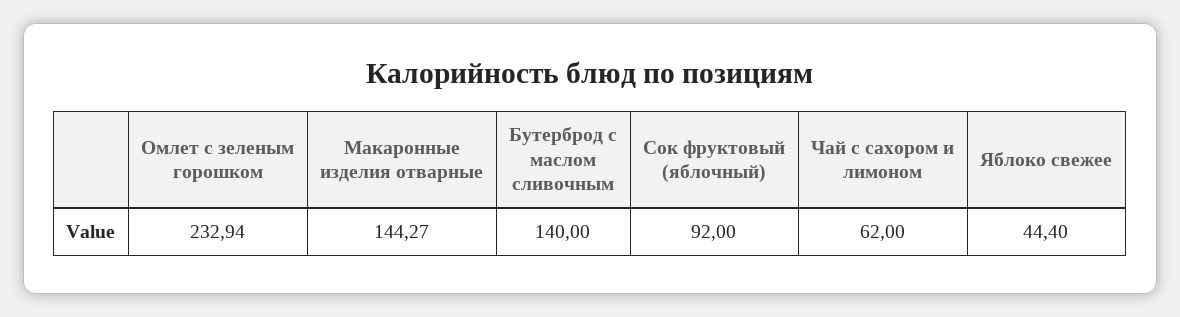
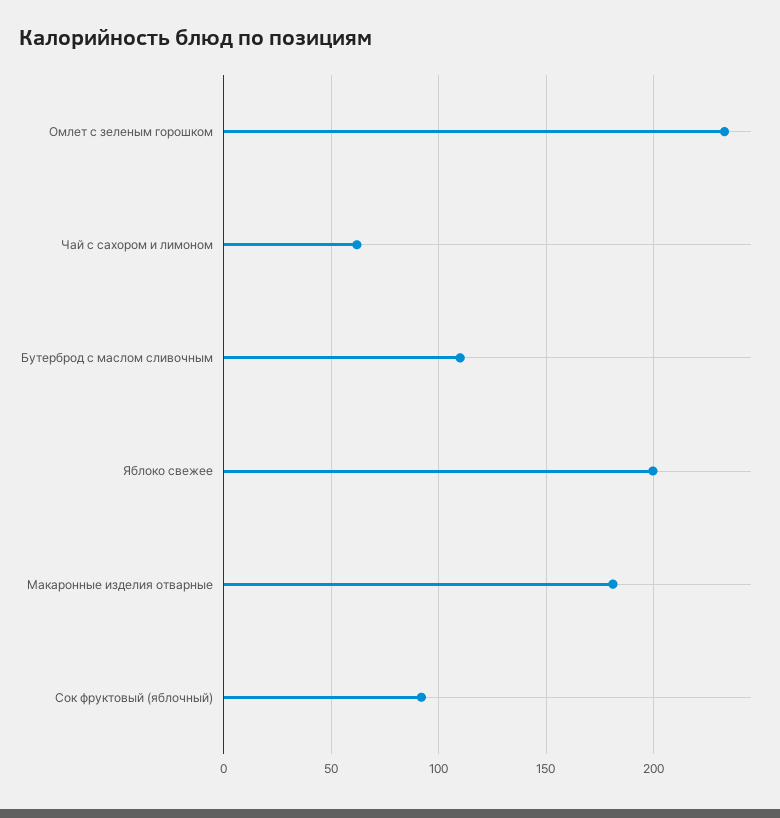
Макаронные изделия отварные: 144.27 -> 180
Бутерброд с маслом сливочным: 140 -> 110
Яблоко свежее: 44.4 -> 200

